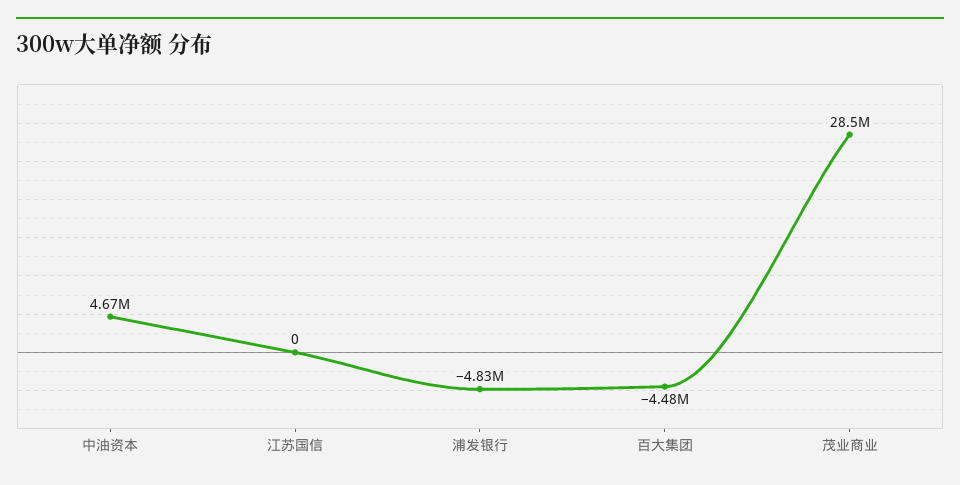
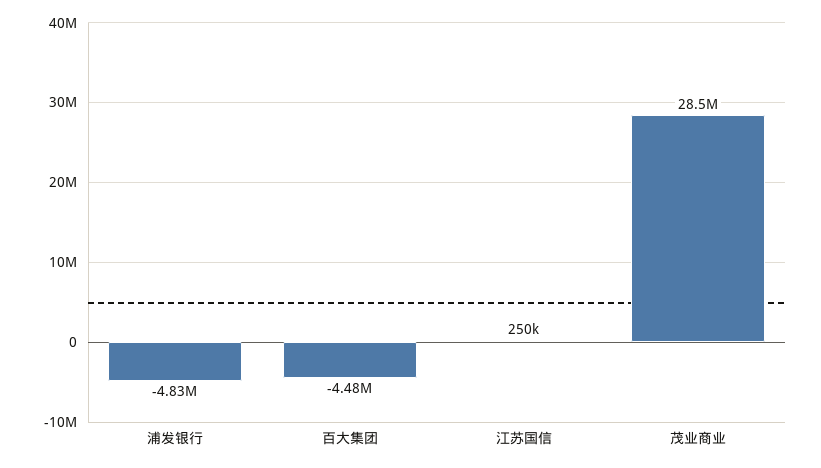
中油资本: 4670000 -> none
江苏国信: 0 -> 250000

